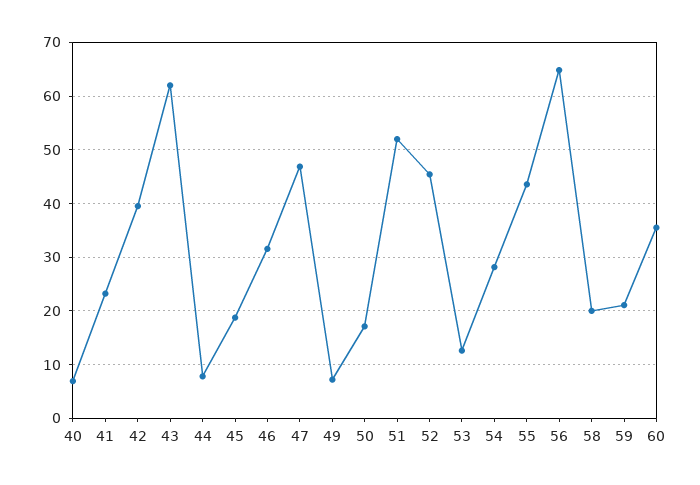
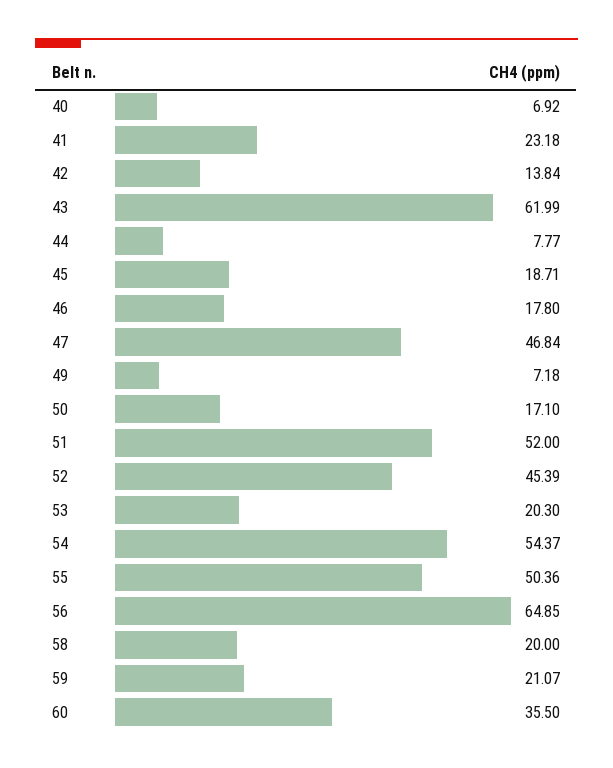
42: 40 -> 13.84
46: 32 -> 17.8
53: 12 -> 20.3
54: 28 -> 54.37
55: 44 -> 50.36

